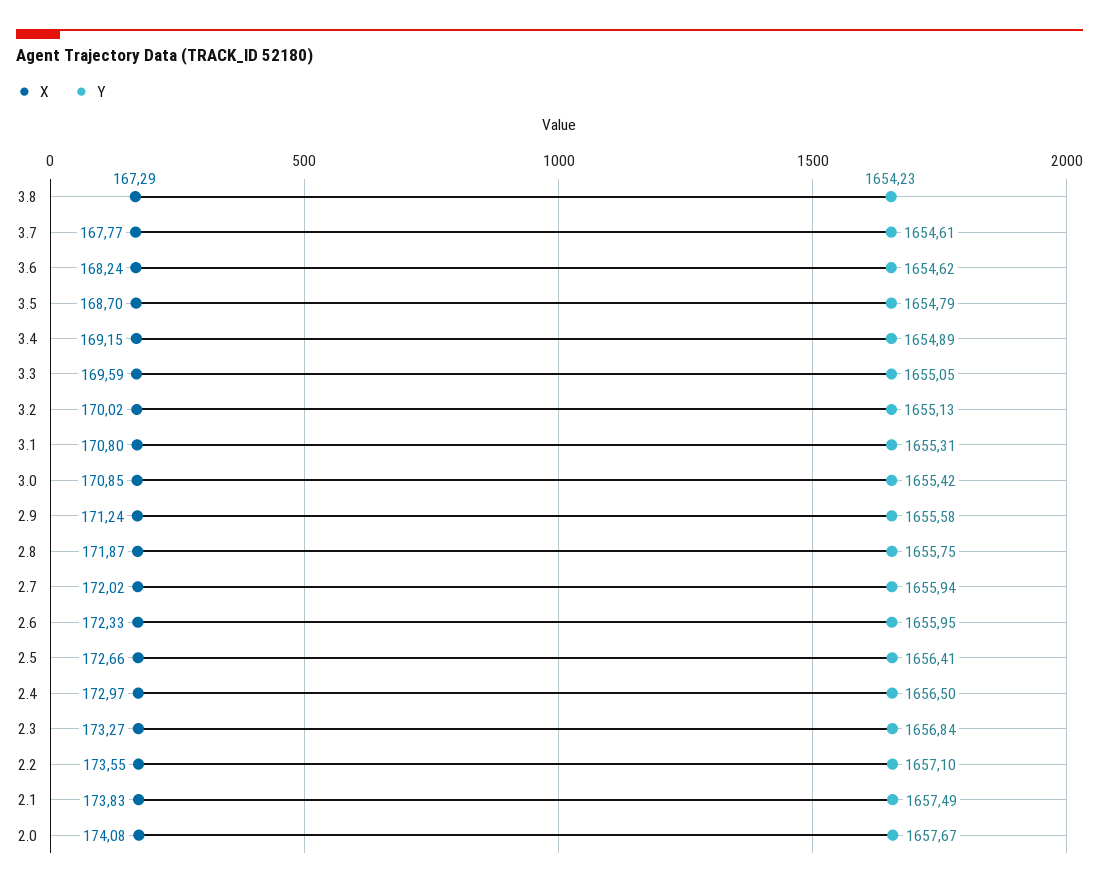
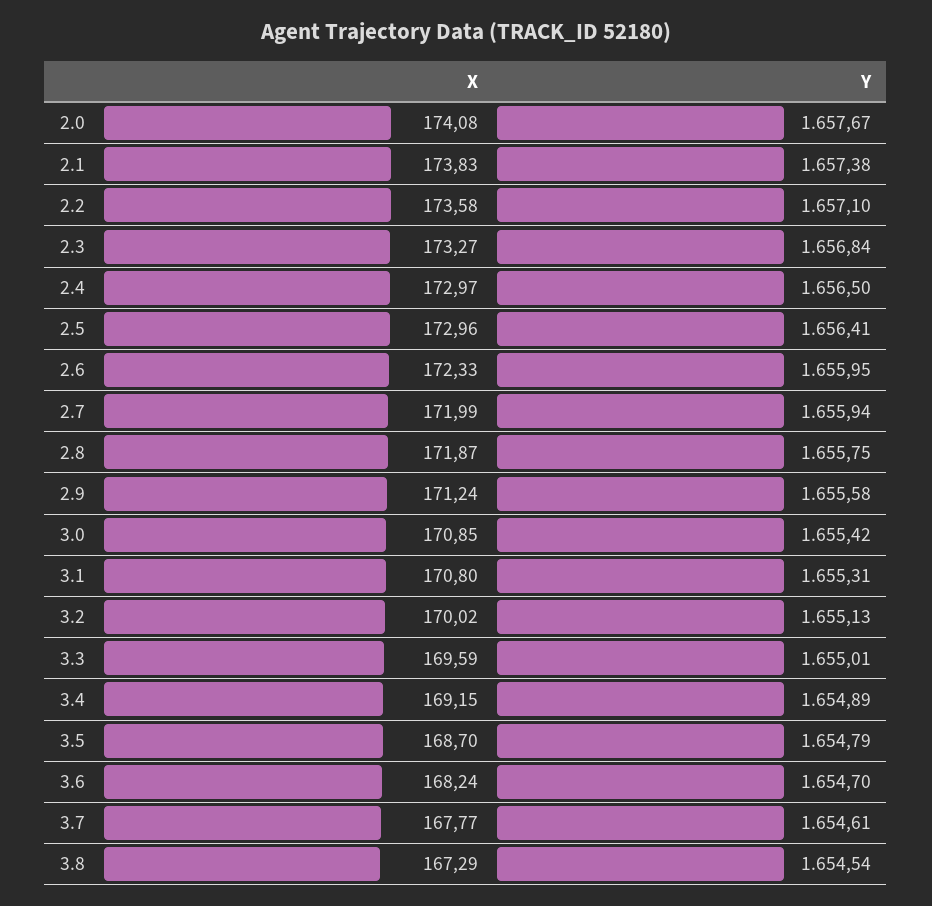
Y, 3.8: 1654.23 -> 1654.54
Y, 3.6: 1654.62 -> 1654.7
Y, 3.3: 1655.05 -> 1655.01
X, 2.7: 172.02 -> 171.99
X, 2.5: 172.66 -> 172.96
X, 2.2: 173.55 -> 173.58
Y, 2.1: 1657.49 -> 1657.38

